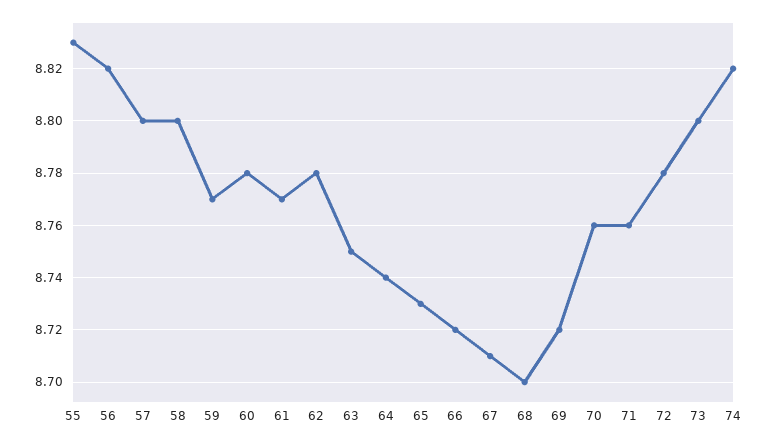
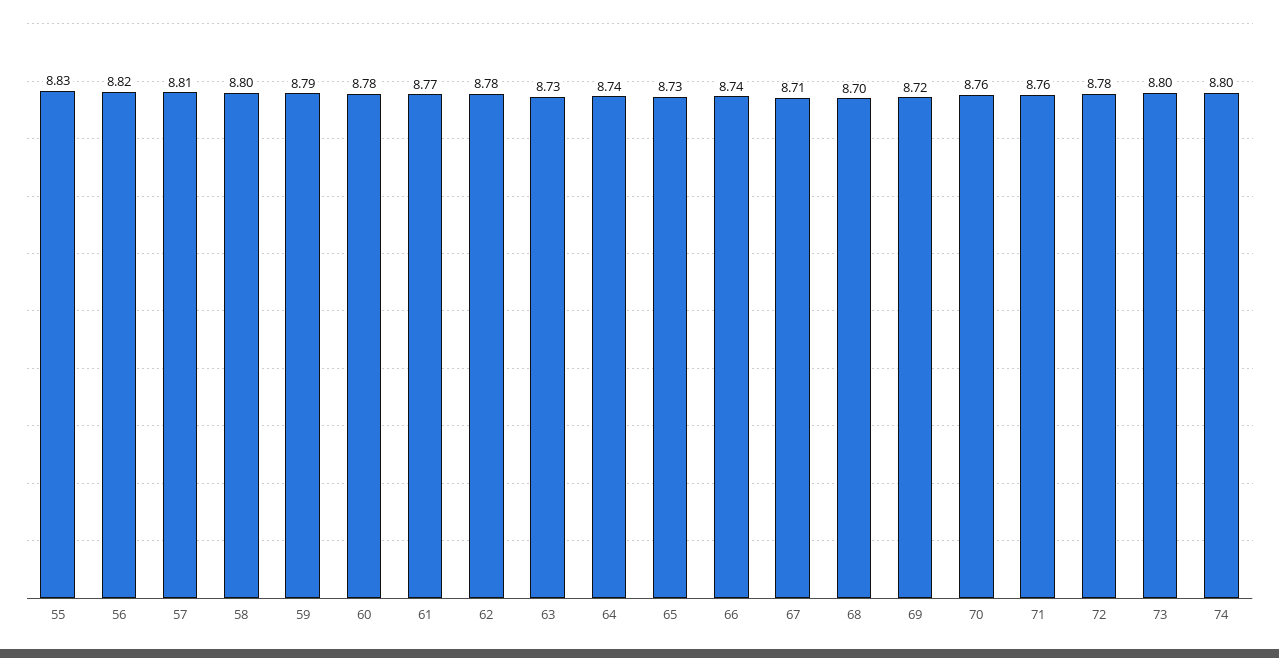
57: 8.8 -> 8.81
59: 8.77 -> 8.79
63: 8.75 -> 8.73
66: 8.72 -> 8.74
74: 8.82 -> 8.8

